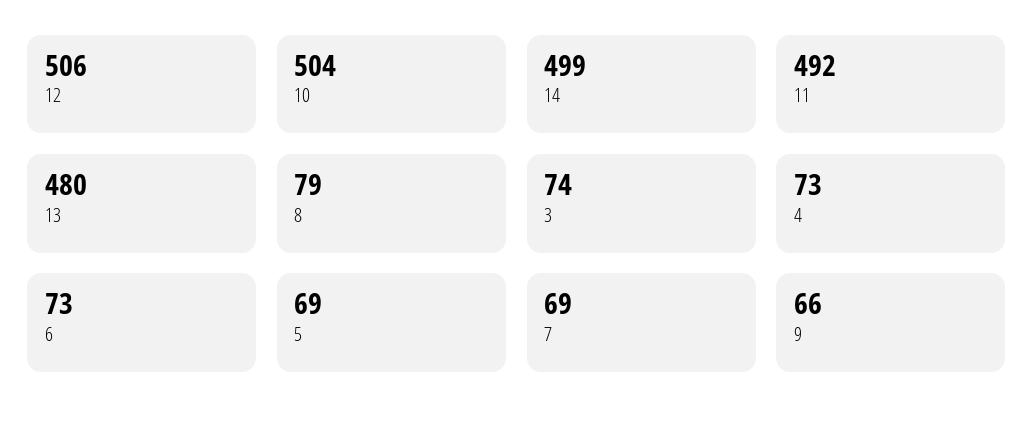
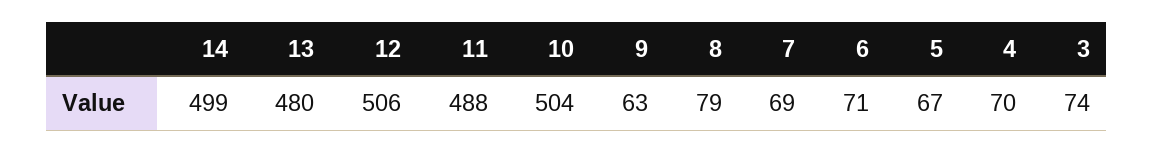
11: 492 -> 488
4: 73 -> 70
6: 73 -> 71
5: 69 -> 67
9: 66 -> 63

